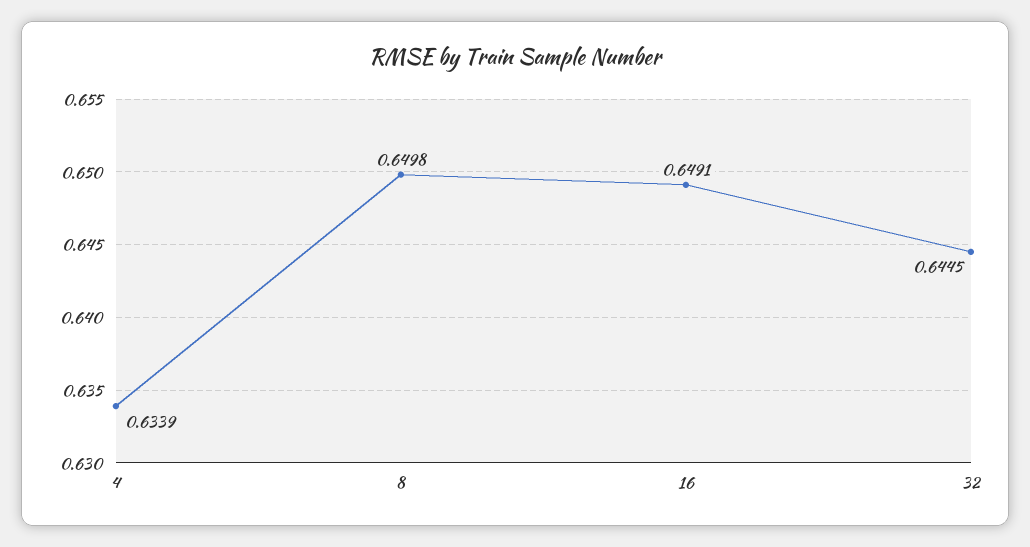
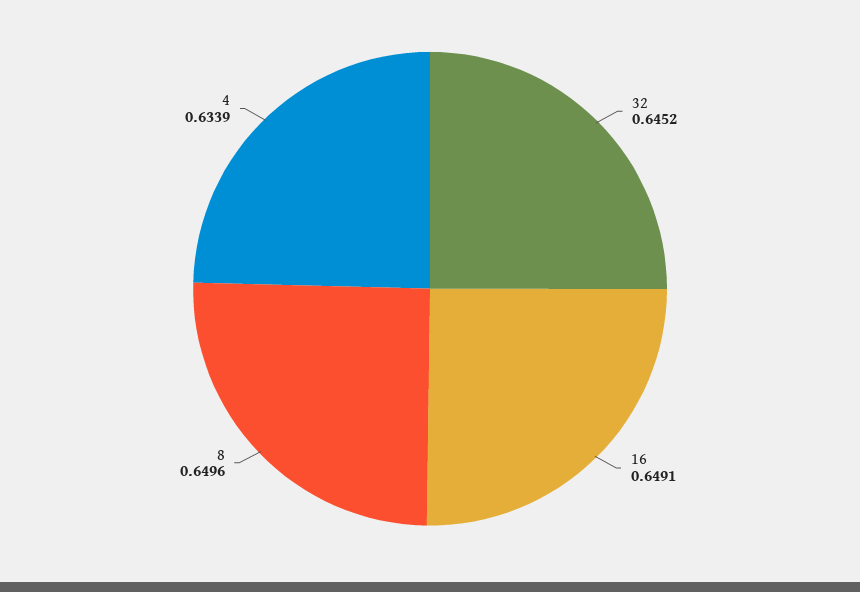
8: 0.6498 -> 0.6496
32: 0.6445 -> 0.6452

